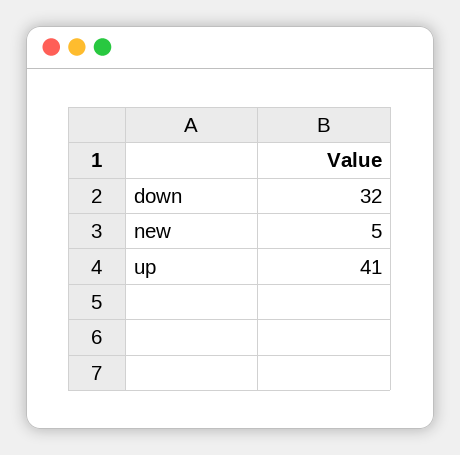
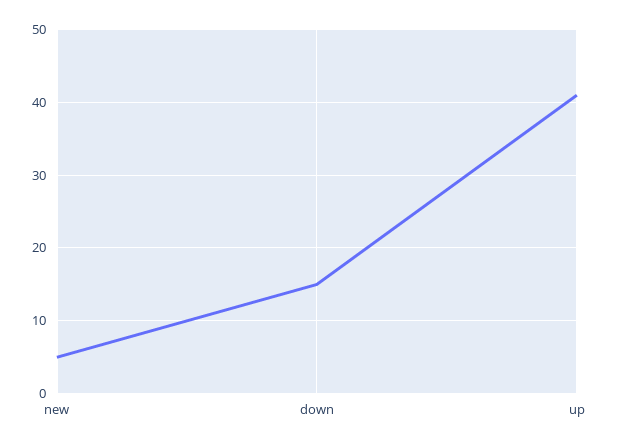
down: 32 -> 15

